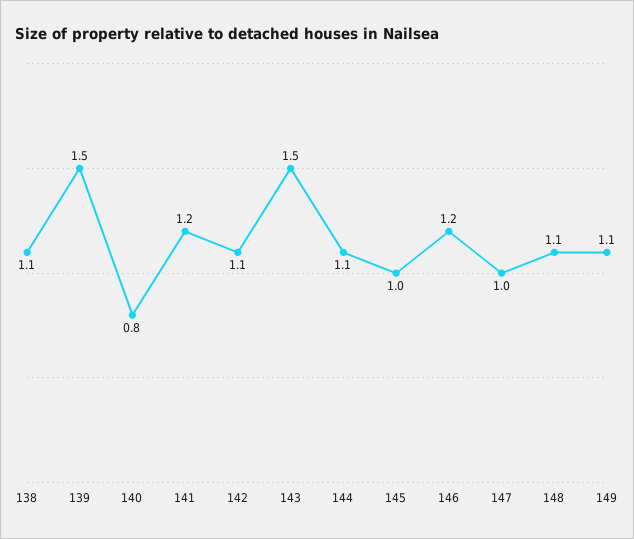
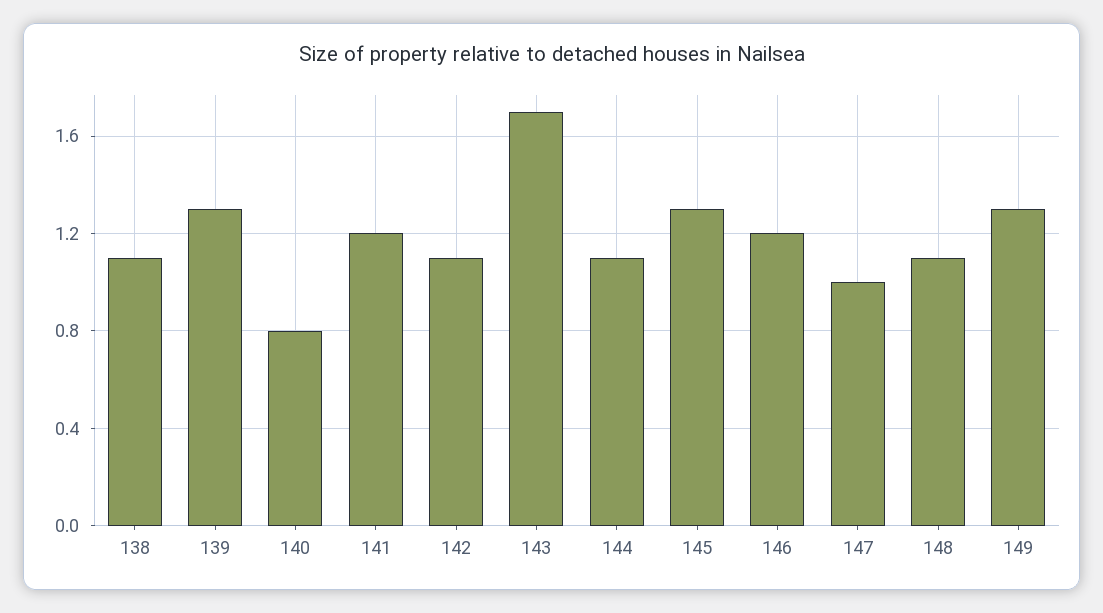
139: 1.5 -> 1.3
143: 1.5 -> 1.7
145: 1 -> 1.3
149: 1.1 -> 1.3

